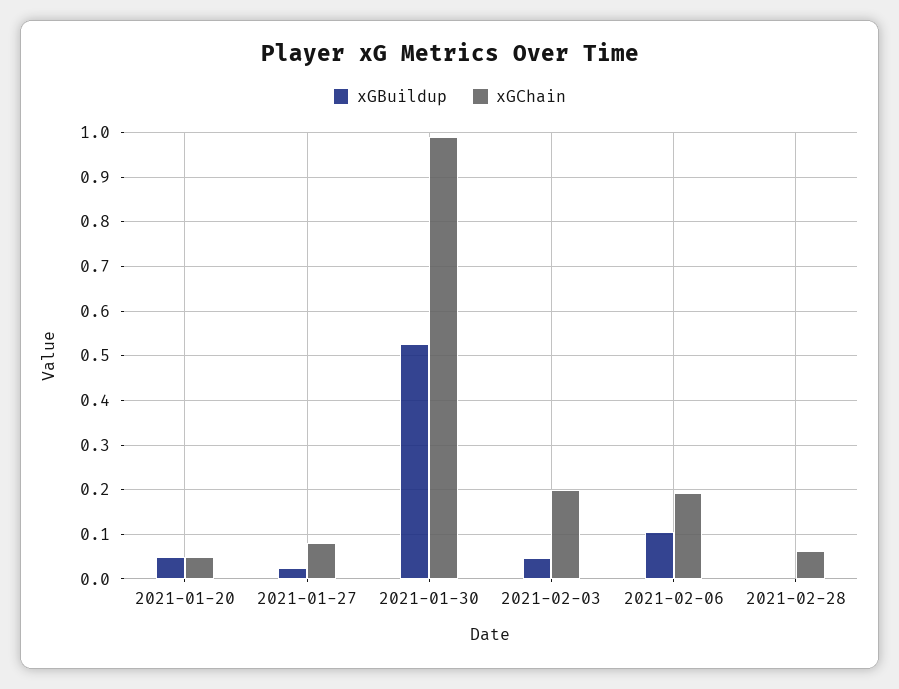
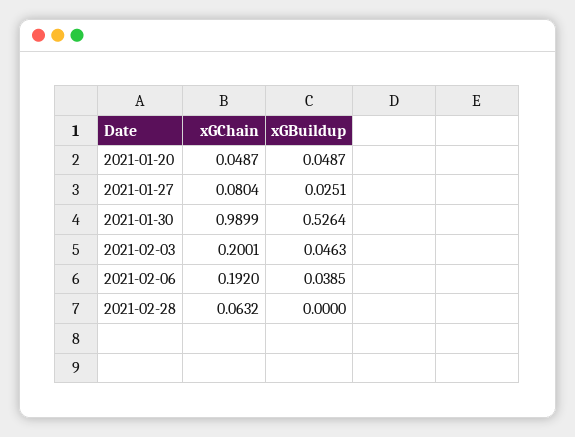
xGBuildup, 2021-02-06: 0.1 -> 0.0385

